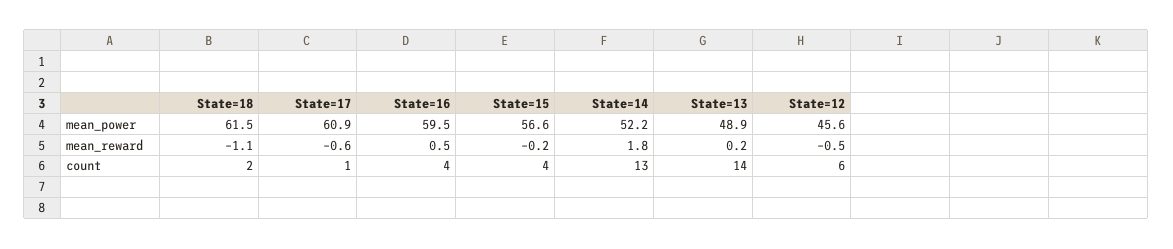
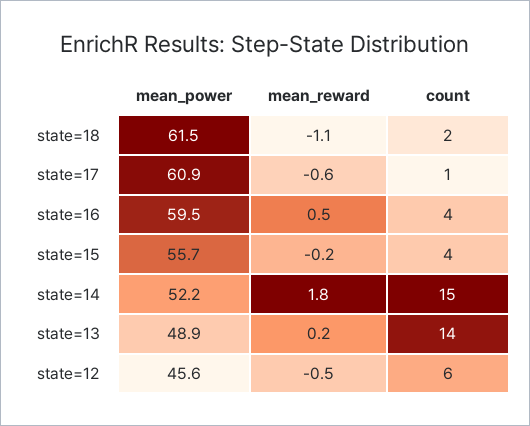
State=15, mean_power: 56.6 -> 55.7
State=14, count: 13 -> 15

